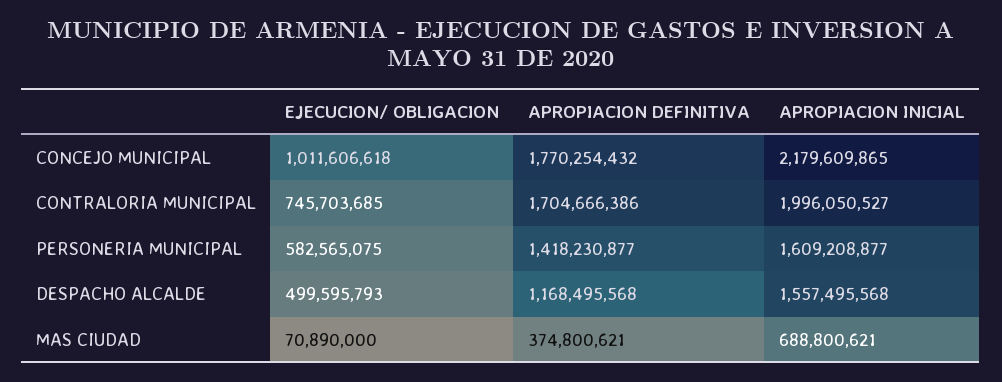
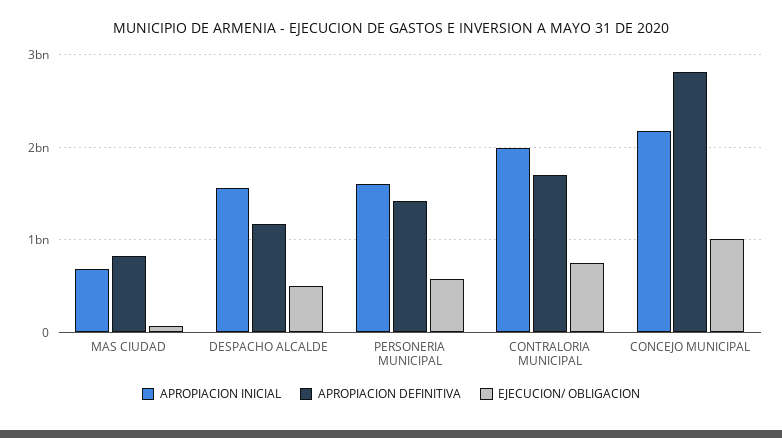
APROPIACION DEFINITIVA, CONCEJO MUNICIPAL: 1770254432 -> 2800000000
APROPIACION DEFINITIVA, MAS CIUDAD: 374800621 -> 800000000

